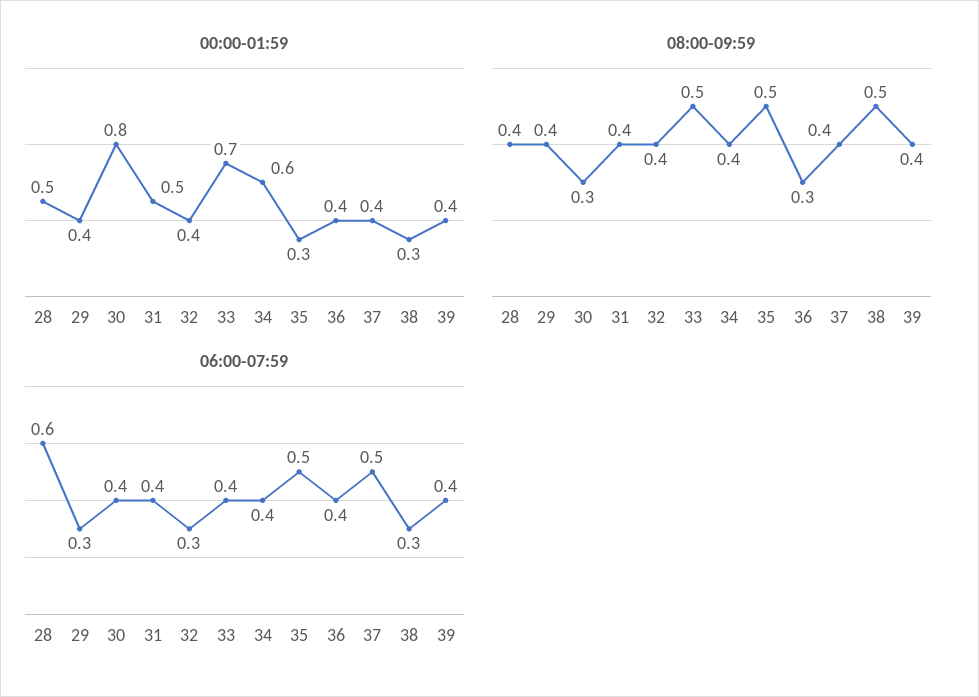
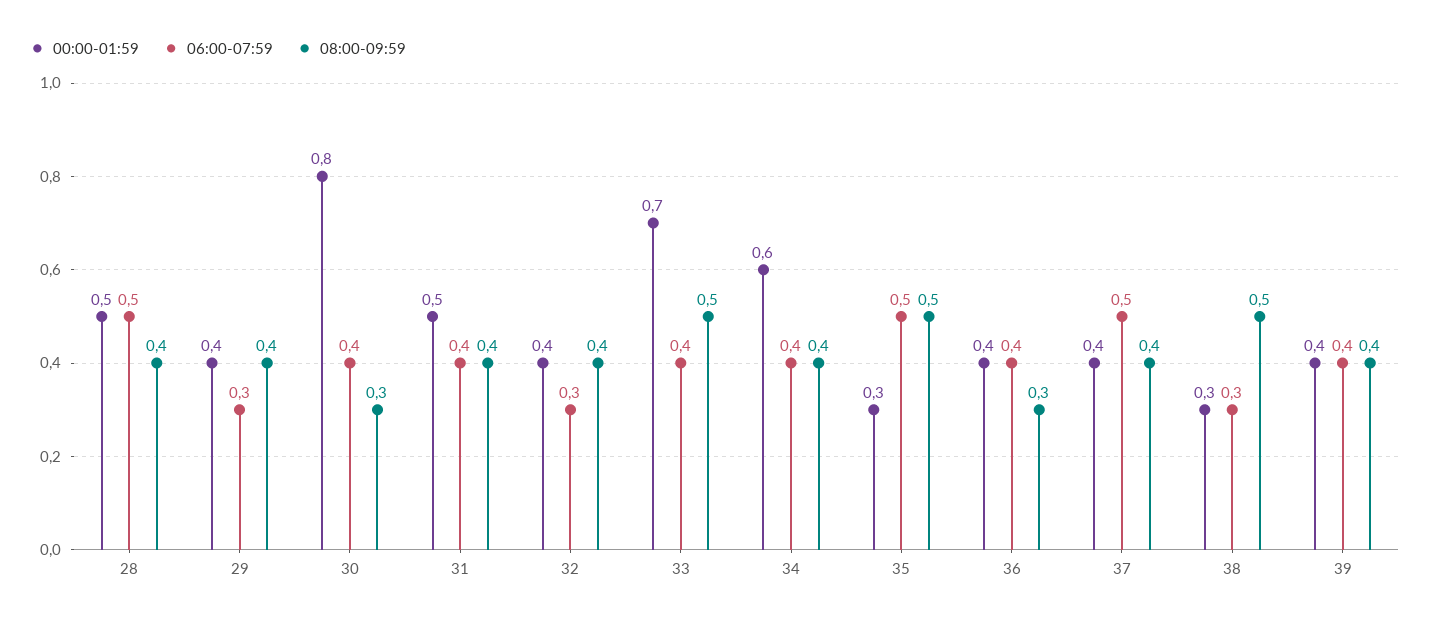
06:00-07:59, 28: 0.6 -> 0.5

